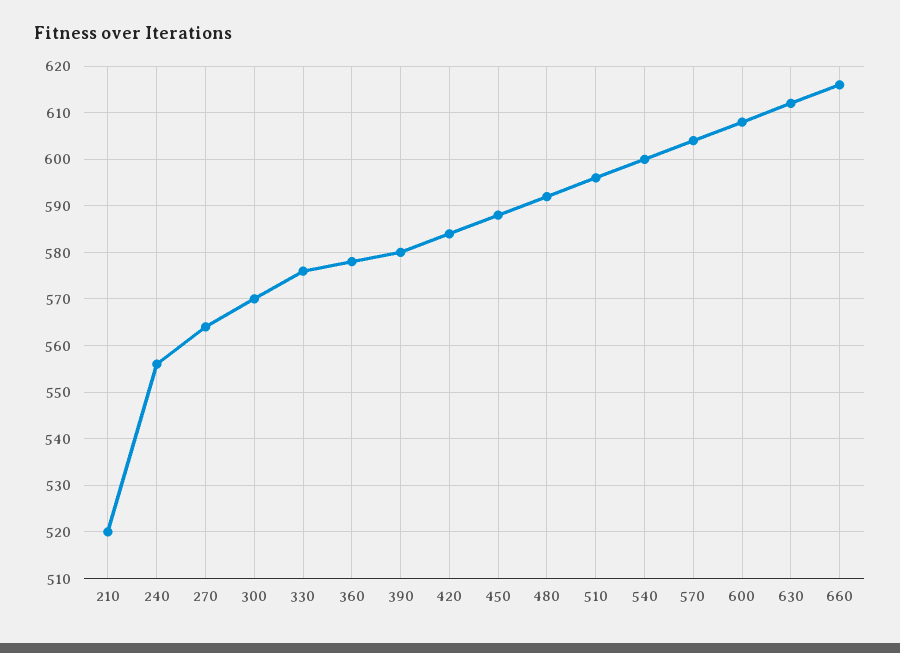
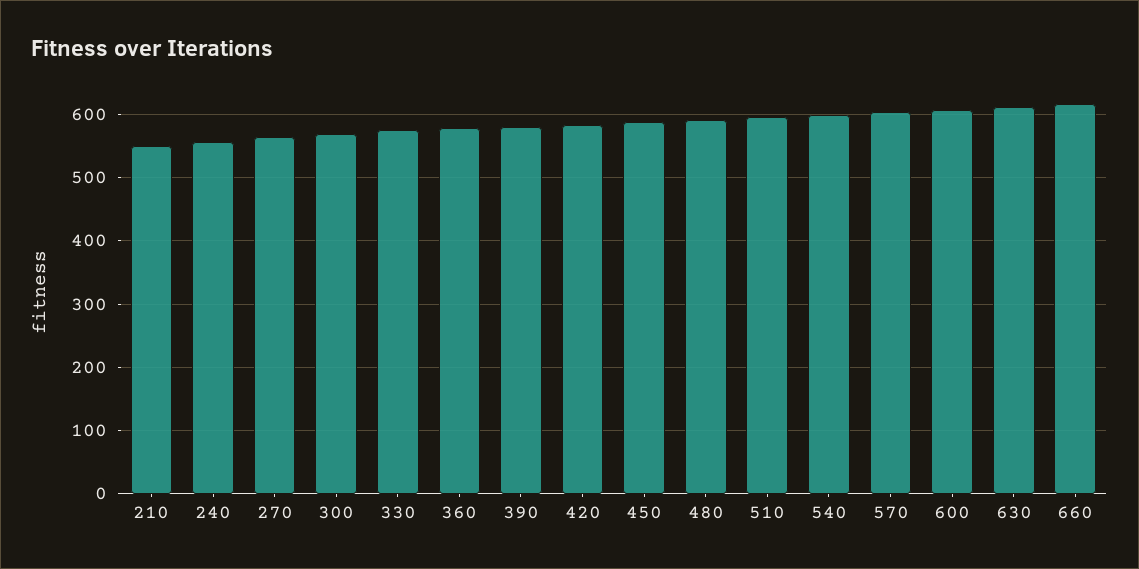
210: 520 -> 550

